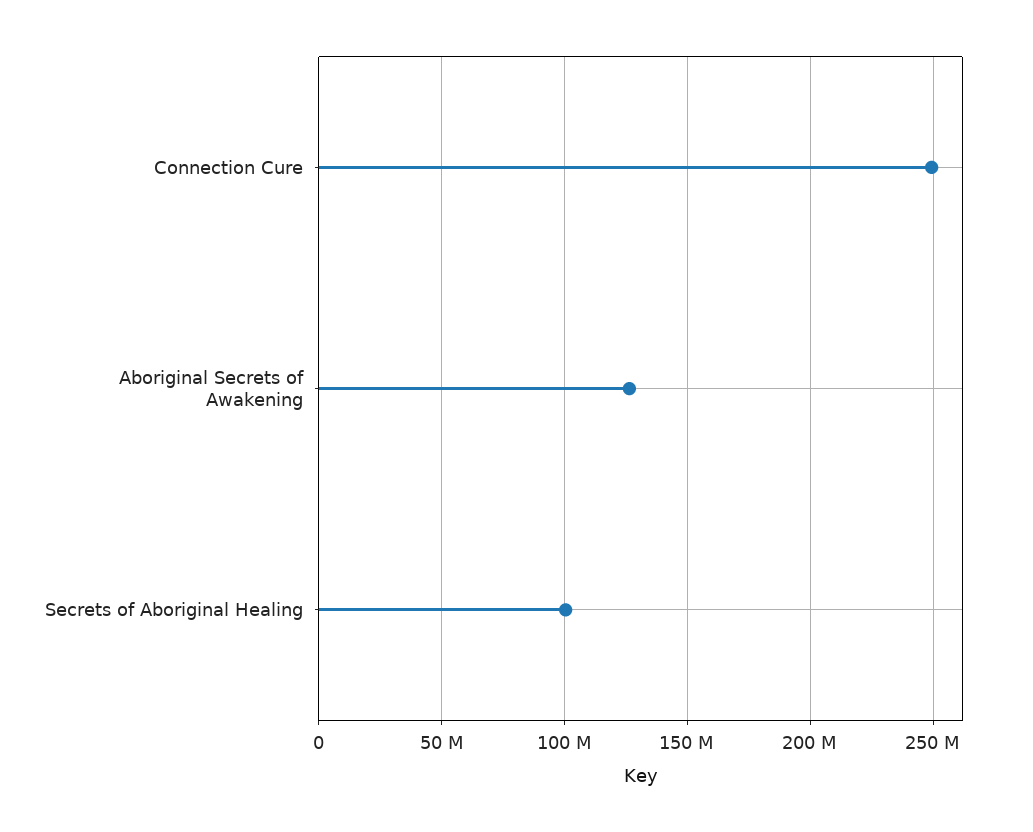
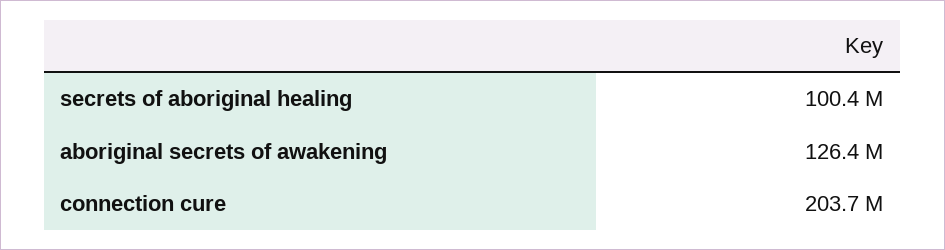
Connection Cure: 250000000 -> 203700000

